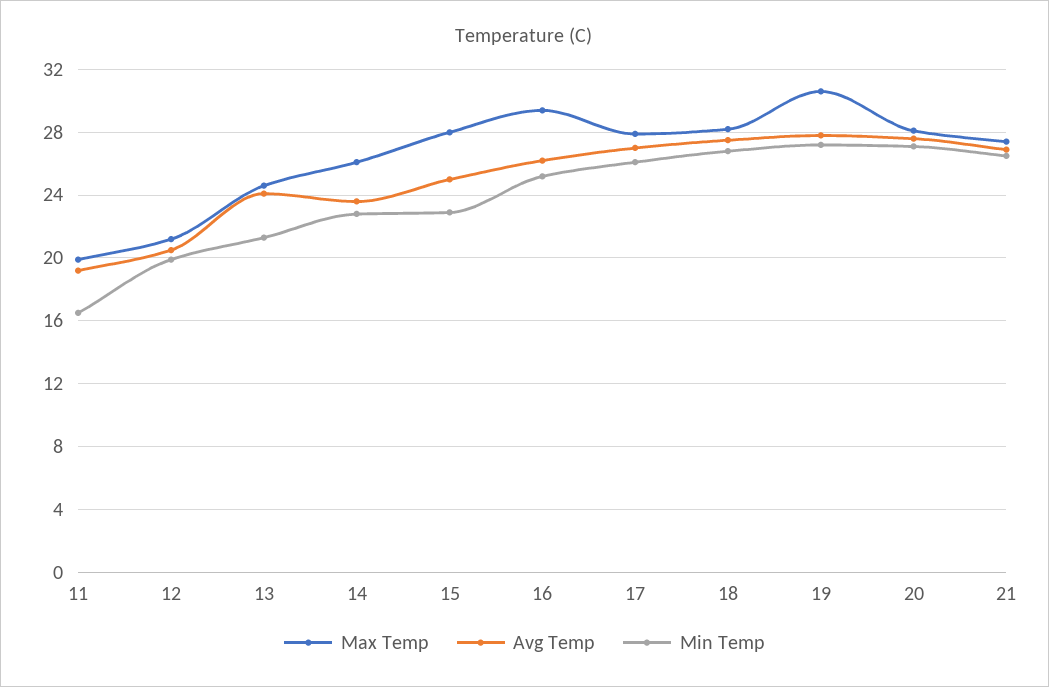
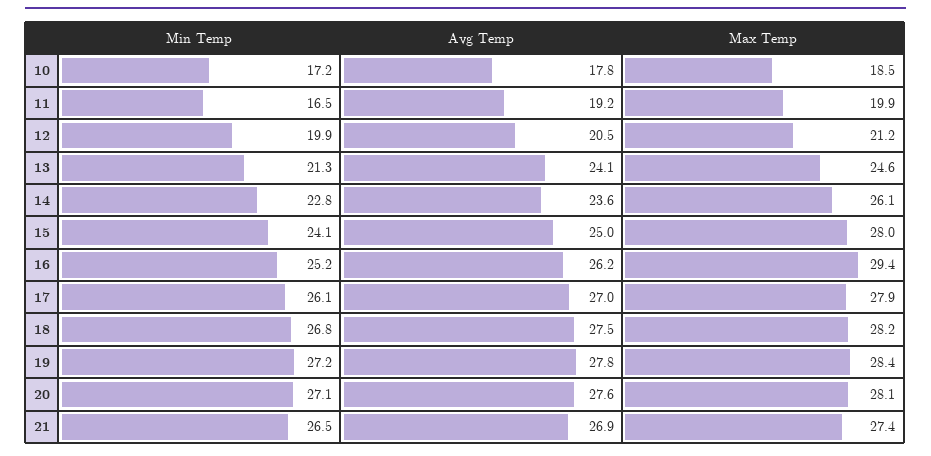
Min Temp, 15: 23 -> 24.1
Max Temp, 19: 30.5 -> 28.4
Min Temp, 10: none -> 17.2
Avg Temp, 10: none -> 17.8
Max Temp, 10: none -> 18.5

